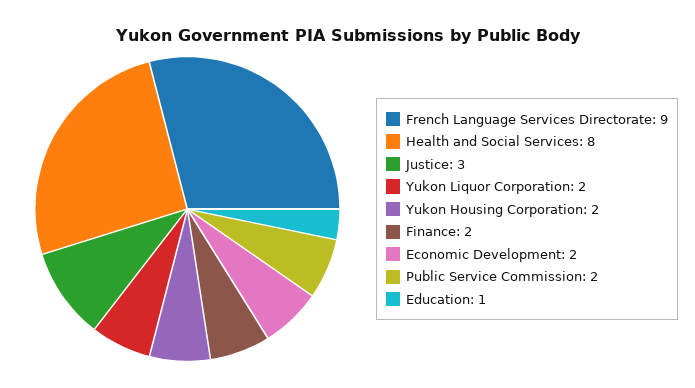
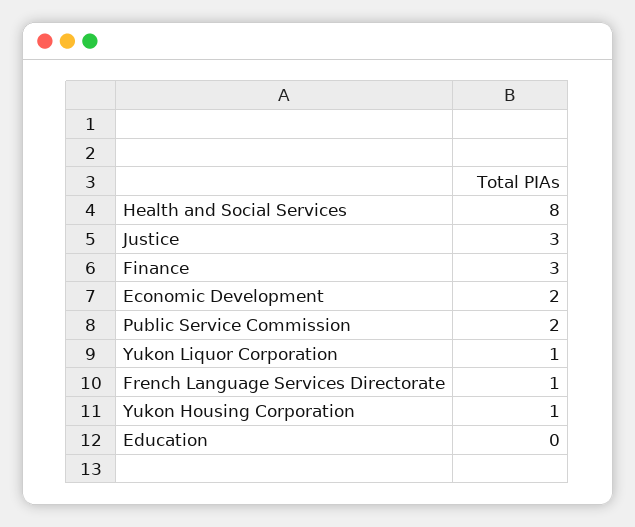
French Language Services Directorate: 9 -> 1
Yukon Liquor Corporation: 2 -> 1
Yukon Housing Corporation: 2 -> 1
Finance: 2 -> 3
Education: 1 -> 0

